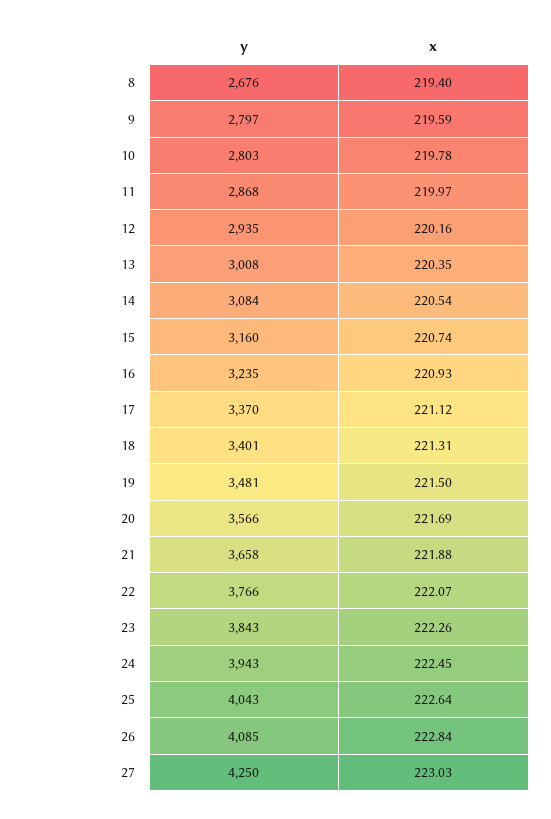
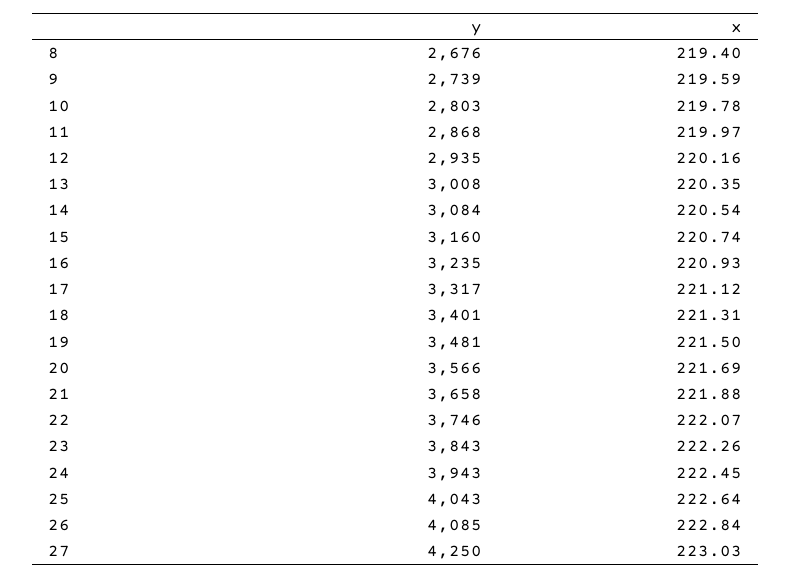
y, 9: 2797 -> 2739
y, 17: 3370 -> 3317
y, 22: 3766 -> 3746

